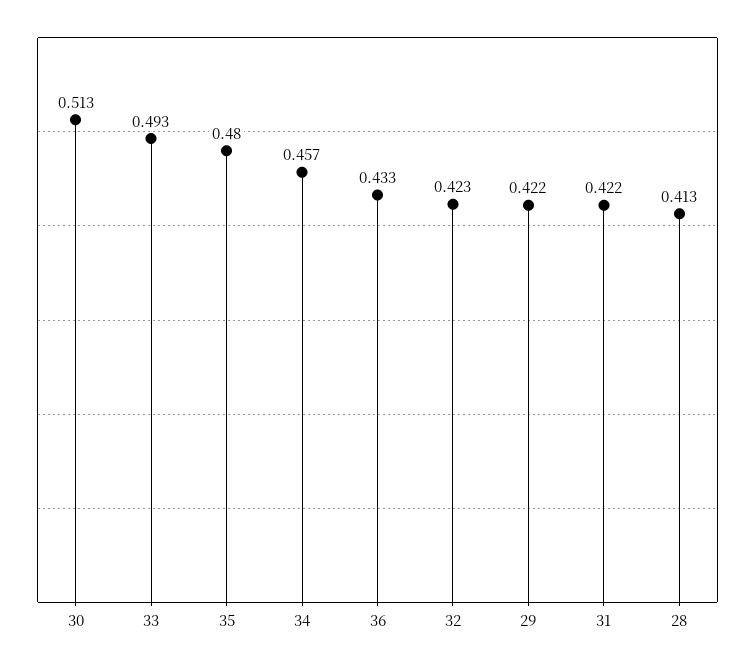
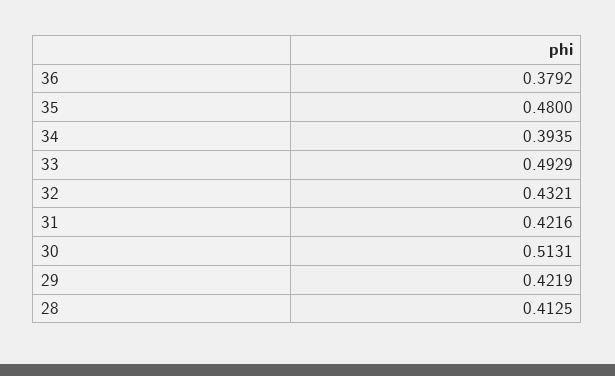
34: 0.457 -> 0.3935
36: 0.433 -> 0.3792
32: 0.423 -> 0.4321

